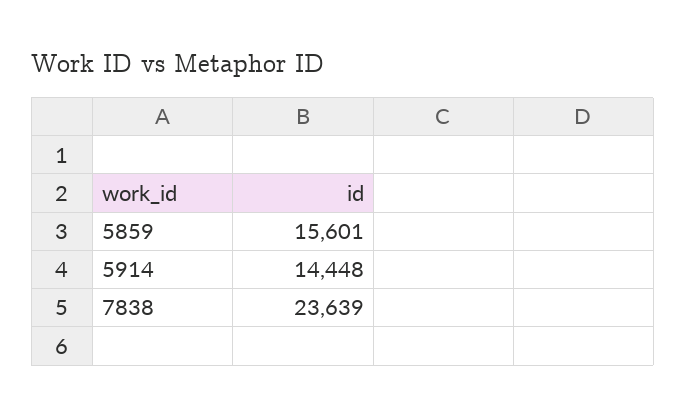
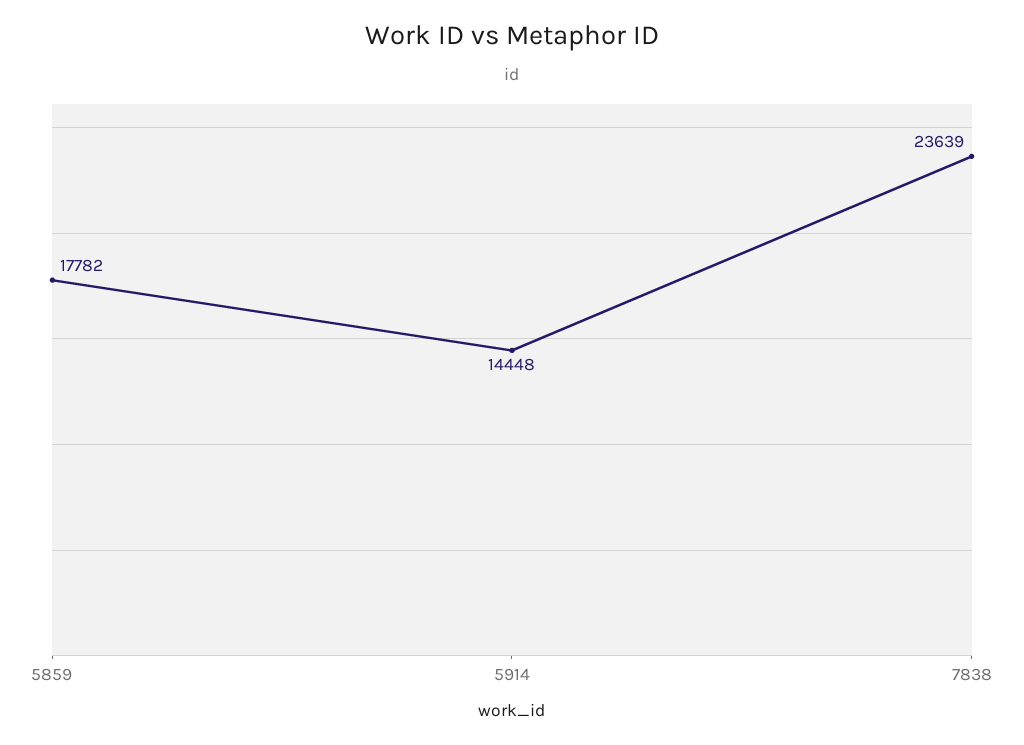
5859: 15601 -> 17782

